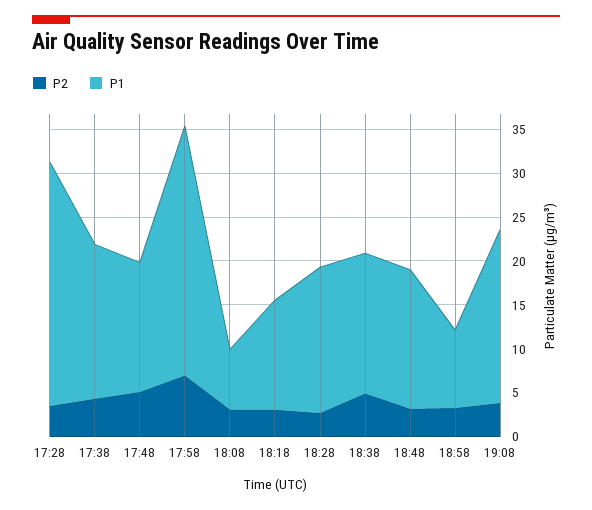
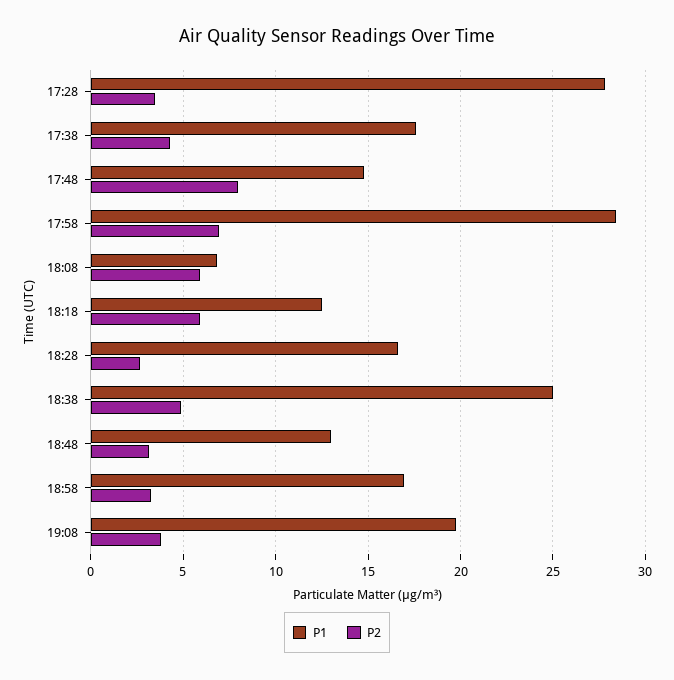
P2, 17:48: 5 -> 8
P2, 18:08: 3 -> 6
P2, 18:18: 3 -> 6
P1, 18:38: 16 -> 25
P1, 18:48: 16 -> 13
P1, 18:58: 9 -> 17

